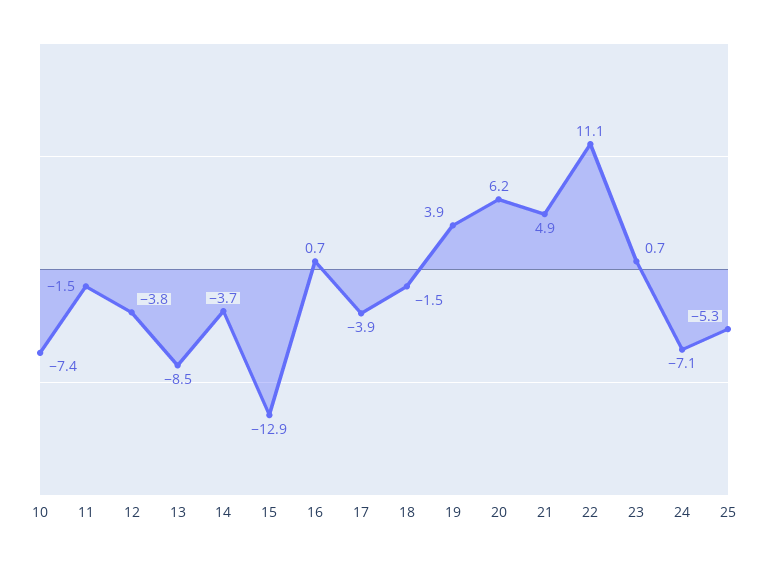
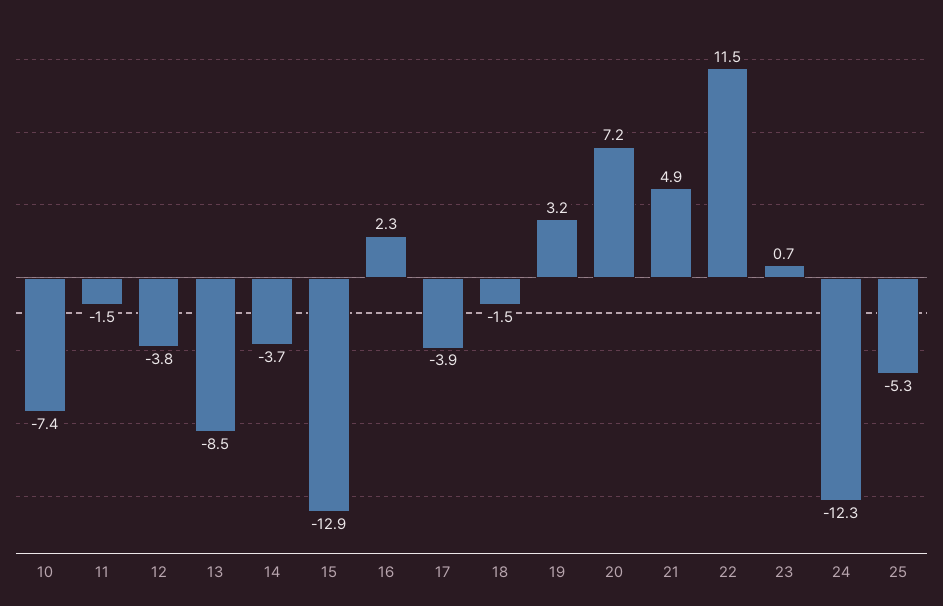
16: 0.7 -> 2.3
19: 3.9 -> 3.2
20: 6.2 -> 7.2
22: 11.1 -> 11.5
24: -7.1 -> -12.3

